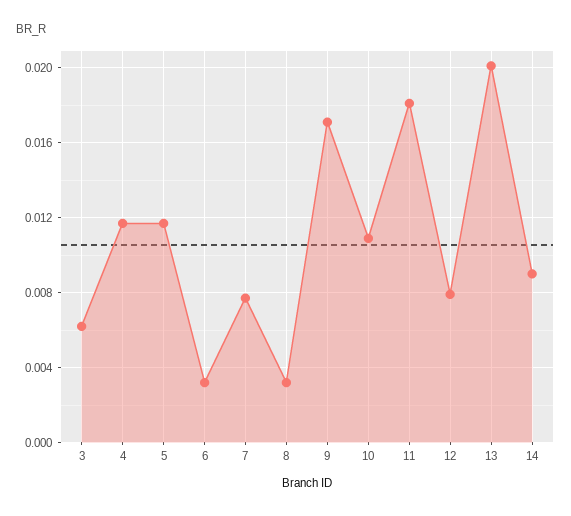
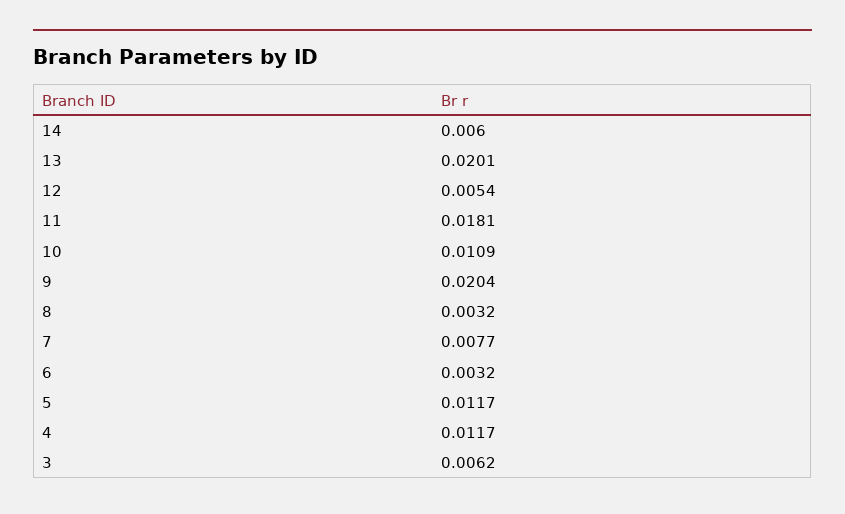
9: 0.017 -> 0.0204
12: 0.008 -> 0.0054
14: 0.009 -> 0.006

